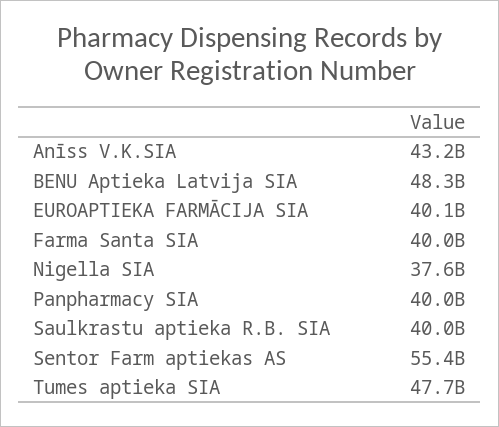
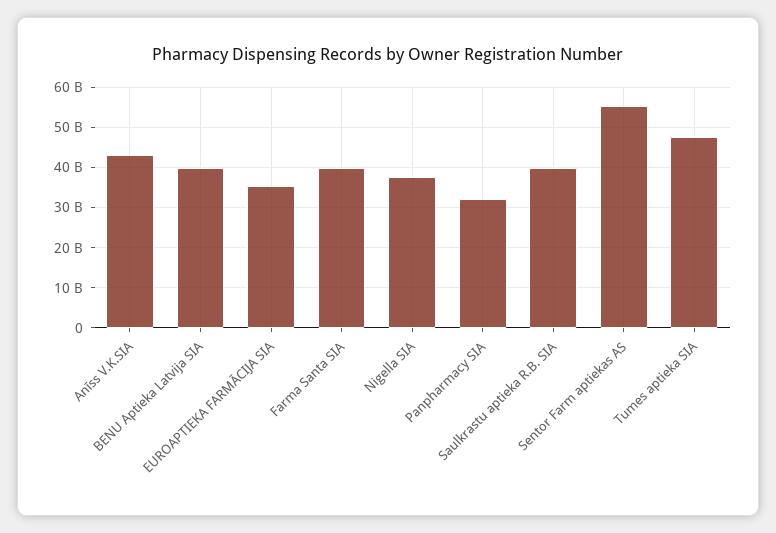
BENU Aptieka Latvija SIA: 48300000000 -> 40000000000
EUROAPTIEKA FARMĀCIJA SIA: 40100000000 -> 36000000000
Panpharmacy SIA: 40000000000 -> 32000000000

